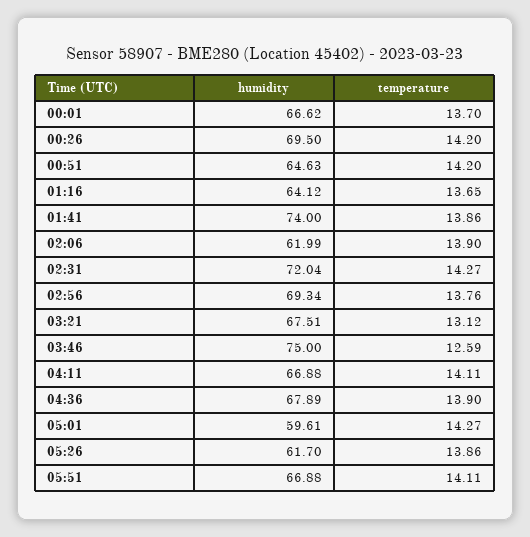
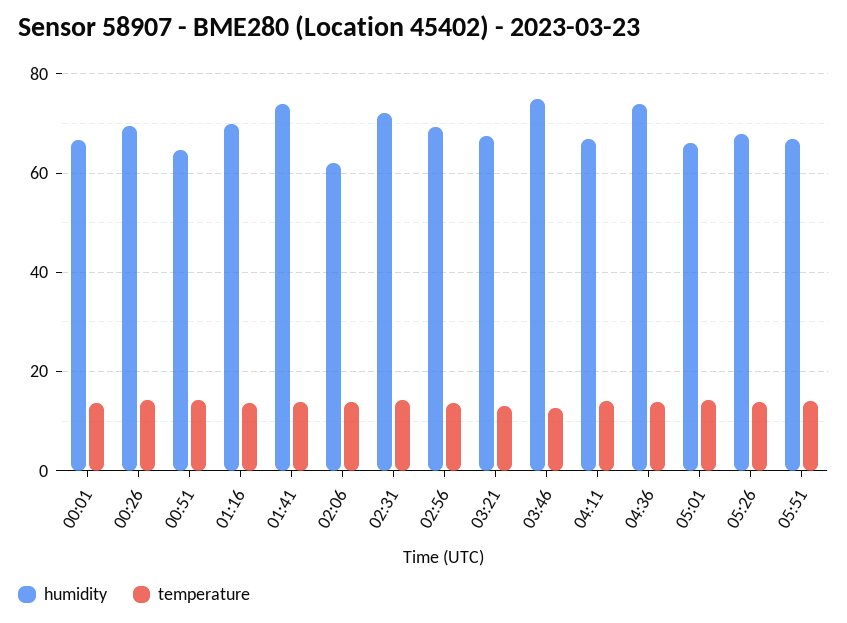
humidity, 01:16: 64.12 -> 70
humidity, 04:36: 67.89 -> 74
humidity, 05:01: 59.61 -> 66
humidity, 05:26: 61.7 -> 68

